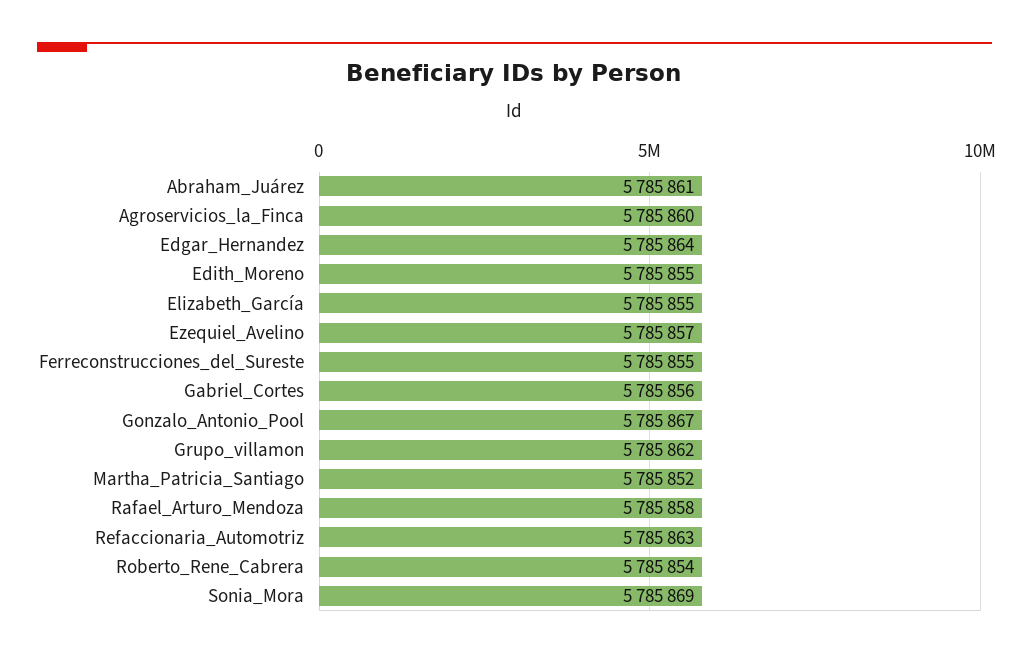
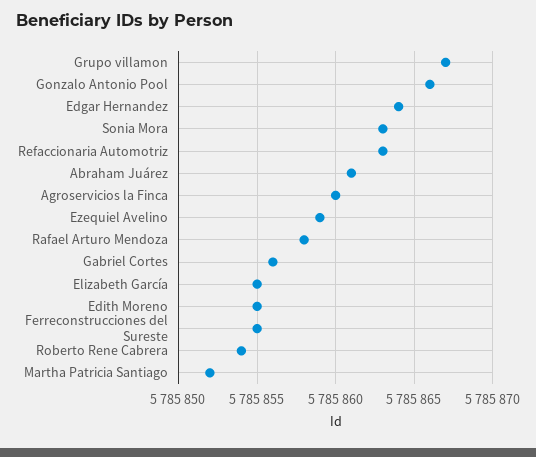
Ezequiel_Avelino: 5785857 -> 5785859
Gonzalo_Antonio_Pool: 5785867 -> 5785866
Grupo_villamon: 5785862 -> 5785867
Sonia_Mora: 5785869 -> 5785863

